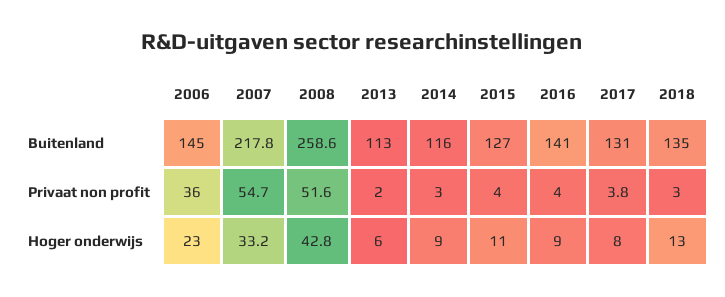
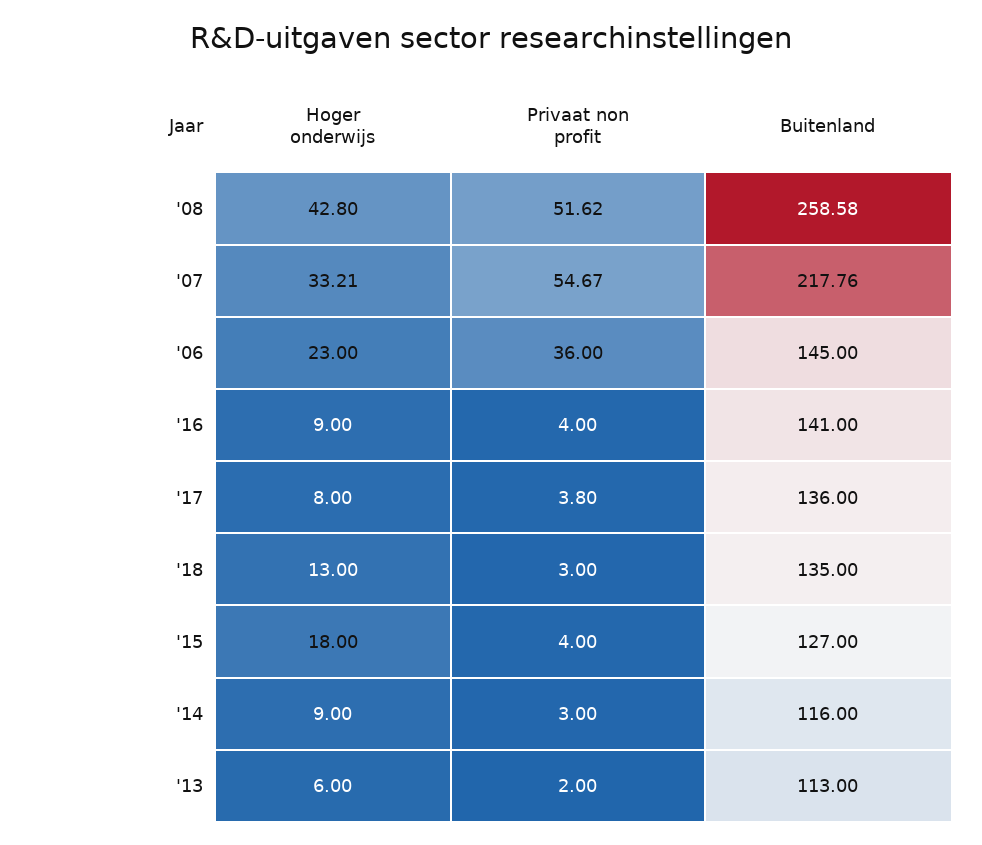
2017, Buitenland: 131 -> 136
2015, Hoger onderwijs: 11 -> 18

